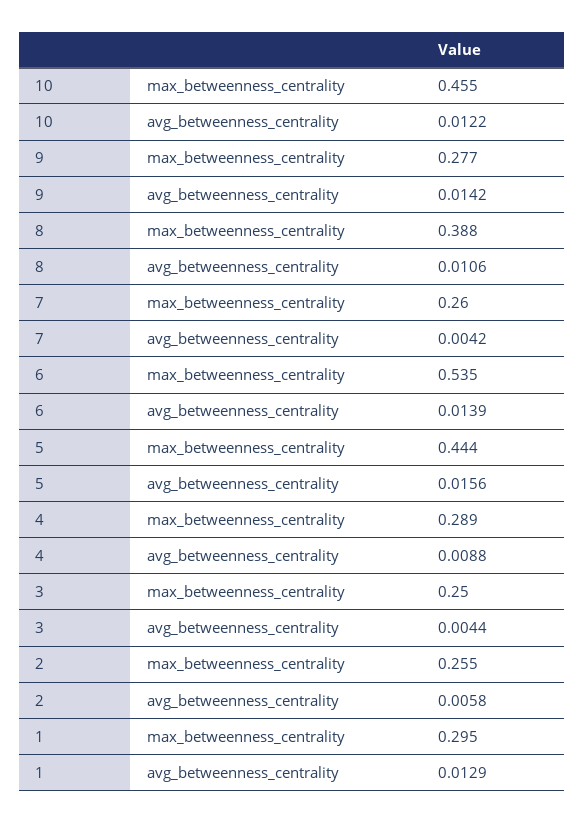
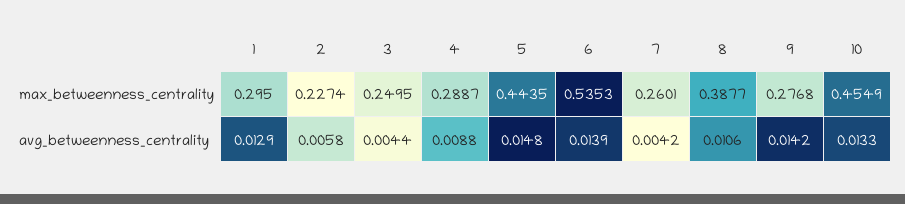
10, avg_betweenness_centrality: 0.0122 -> 0.0133
5, avg_betweenness_centrality: 0.0156 -> 0.0148
2, max_betweenness_centrality: 0.255 -> 0.2274

